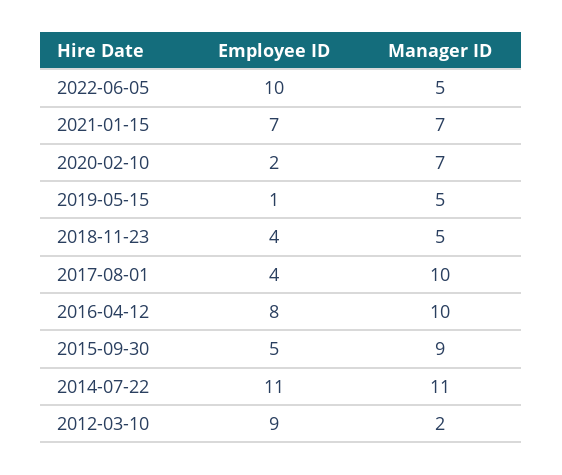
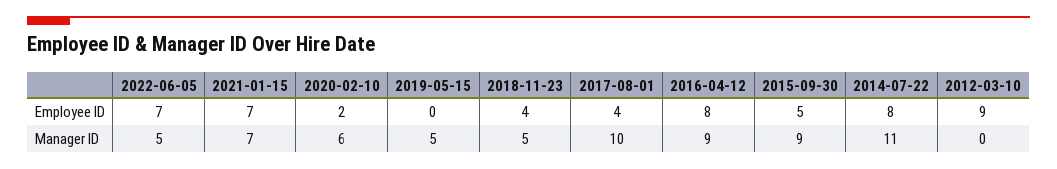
Employee ID, 2022-06-05: 10 -> 7
Manager ID, 2020-02-10: 7 -> 6
Employee ID, 2019-05-15: 1 -> 0
Manager ID, 2016-04-12: 10 -> 9
Employee ID, 2014-07-22: 11 -> 8
Manager ID, 2012-03-10: 2 -> 0

